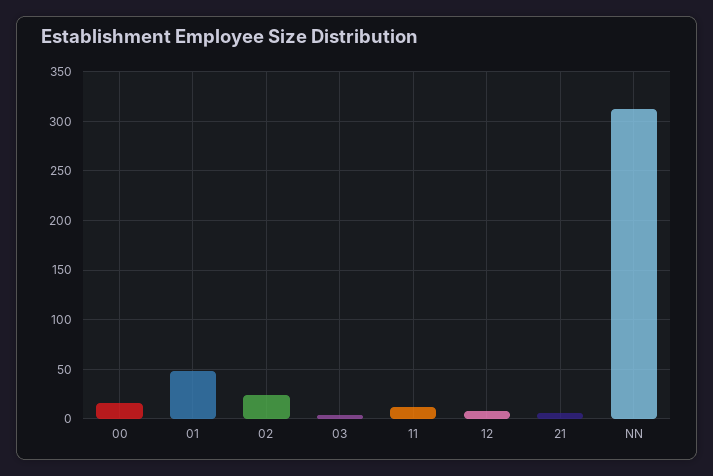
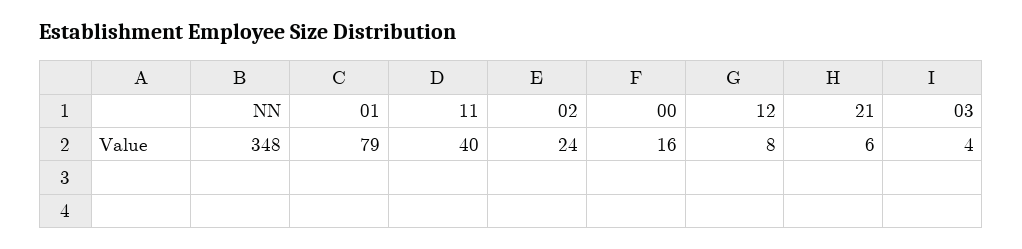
01: 50 -> 79
11: 10 -> 40
NN: 310 -> 348

